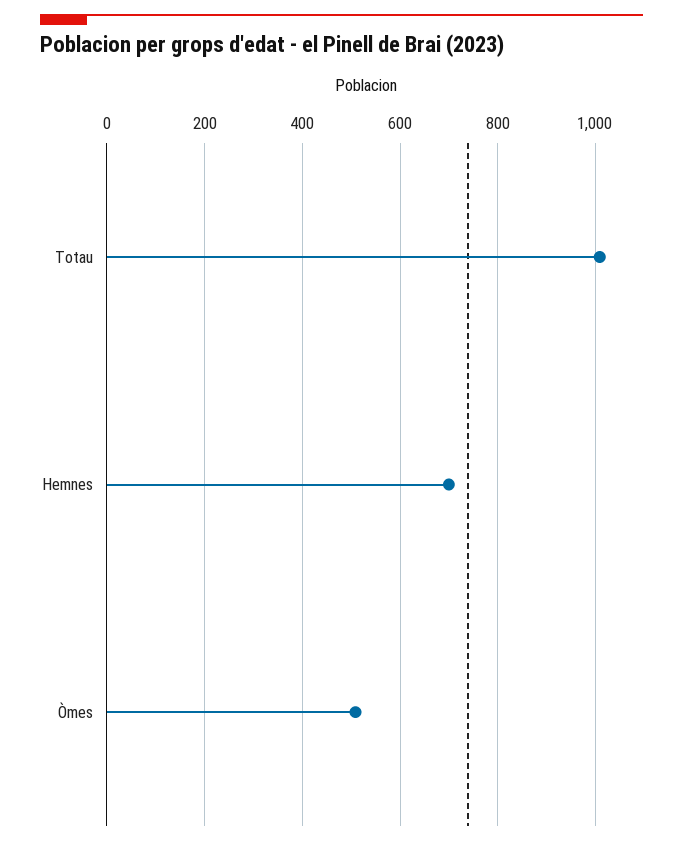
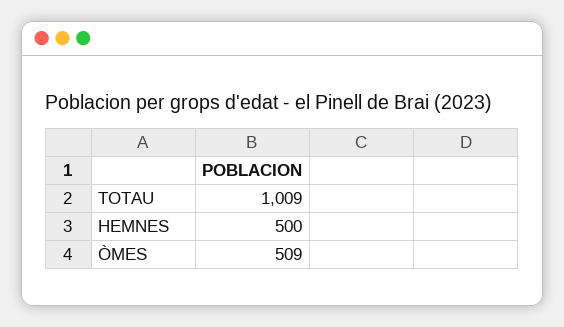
Hemnes: 700 -> 500

